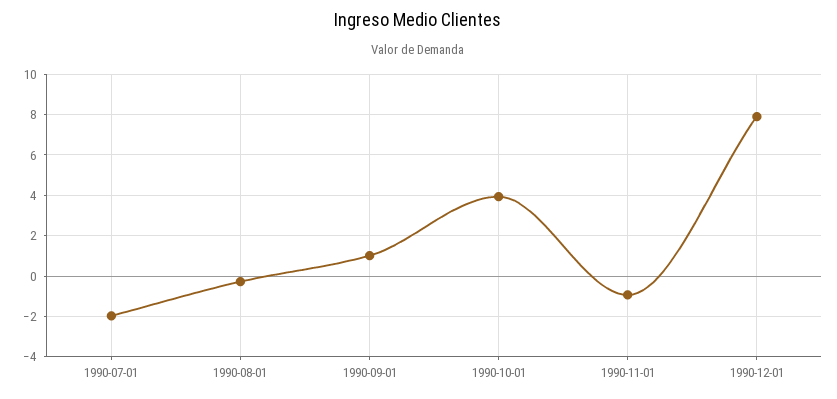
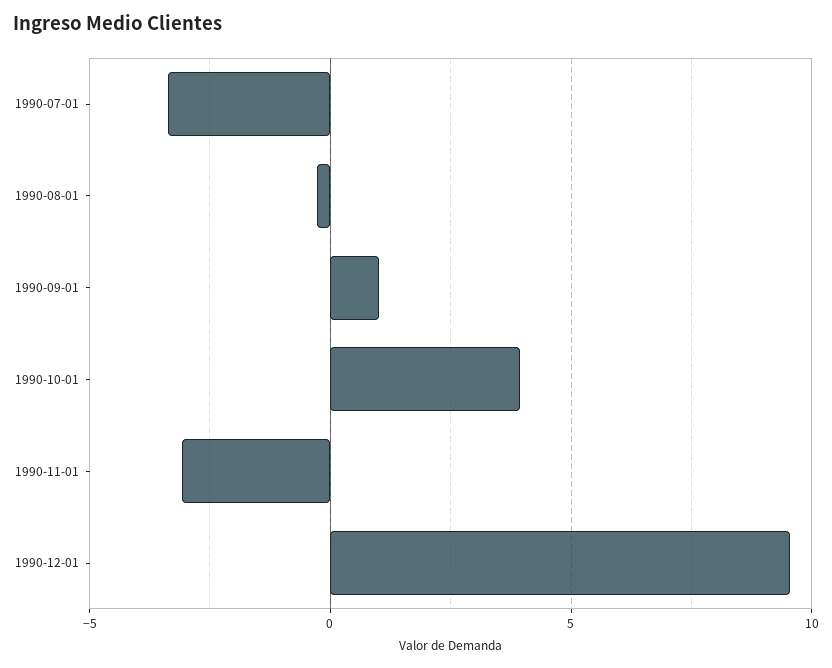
1990-07-01: -2 -> -3.5
1990-11-01: -1 -> -3
1990-12-01: 8 -> 9.5

